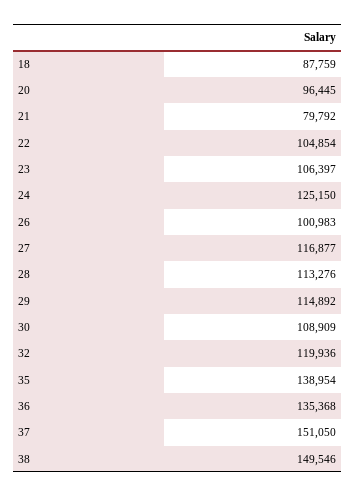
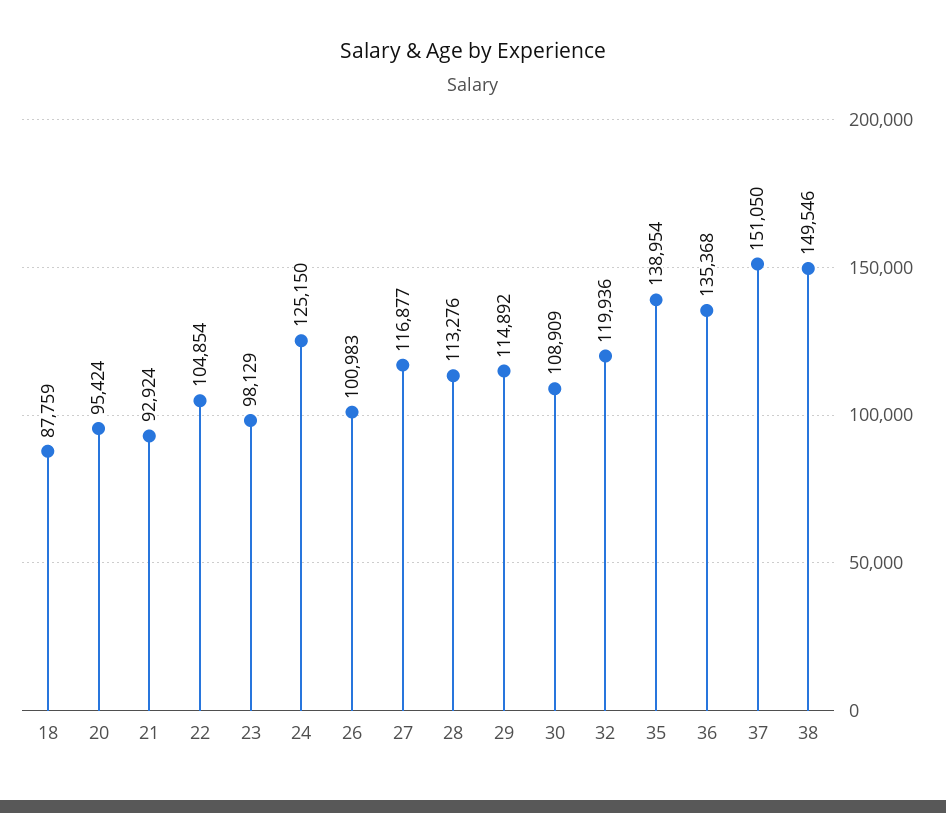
20: 96445 -> 95424
21: 79792 -> 92924
23: 106397 -> 98129

